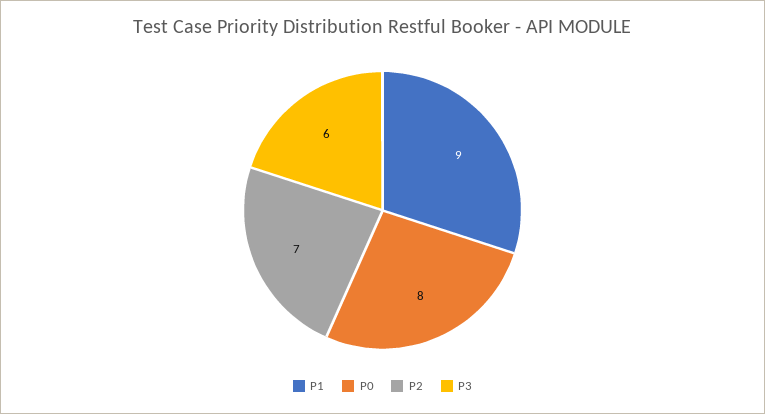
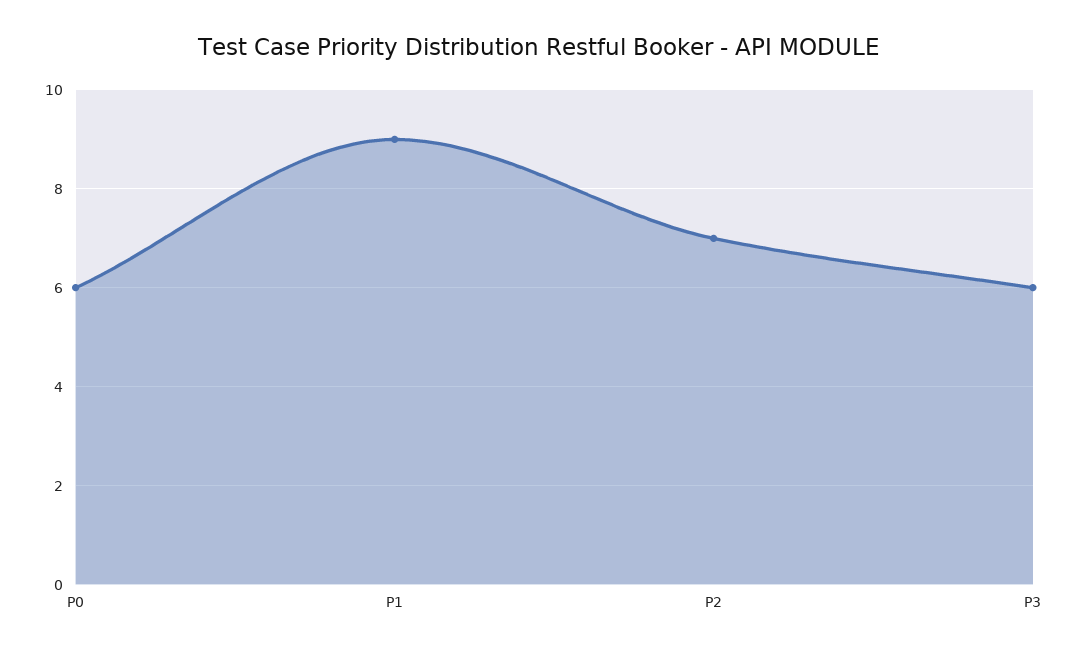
P0: 8 -> 6

